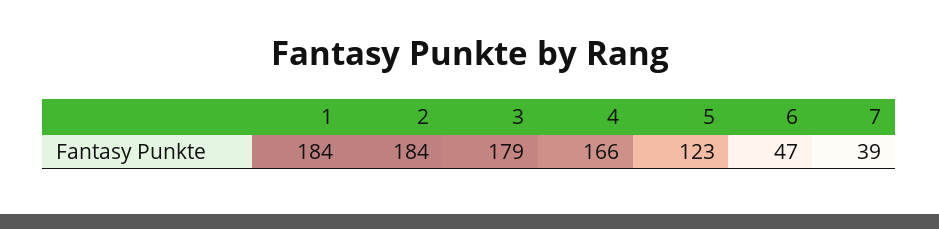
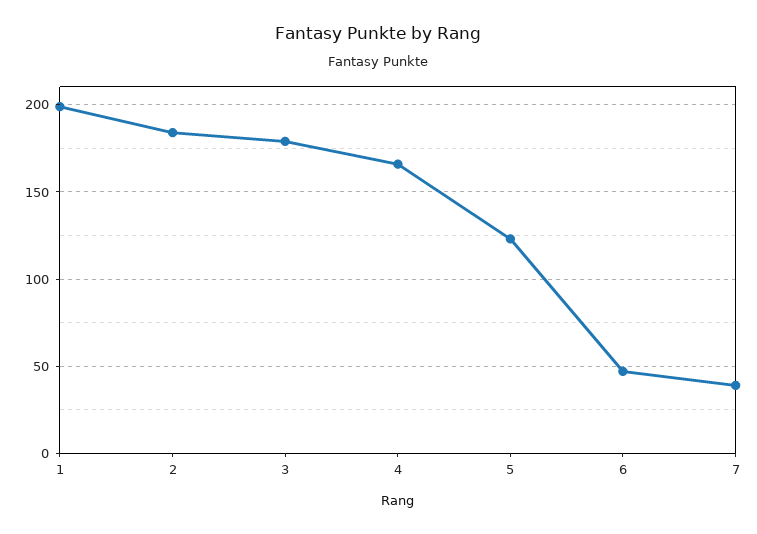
1: 184 -> 200

